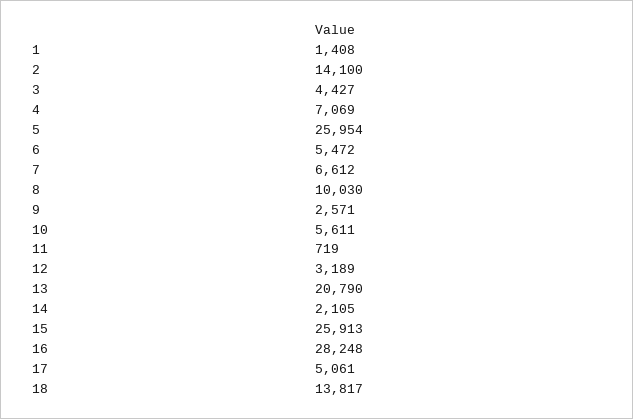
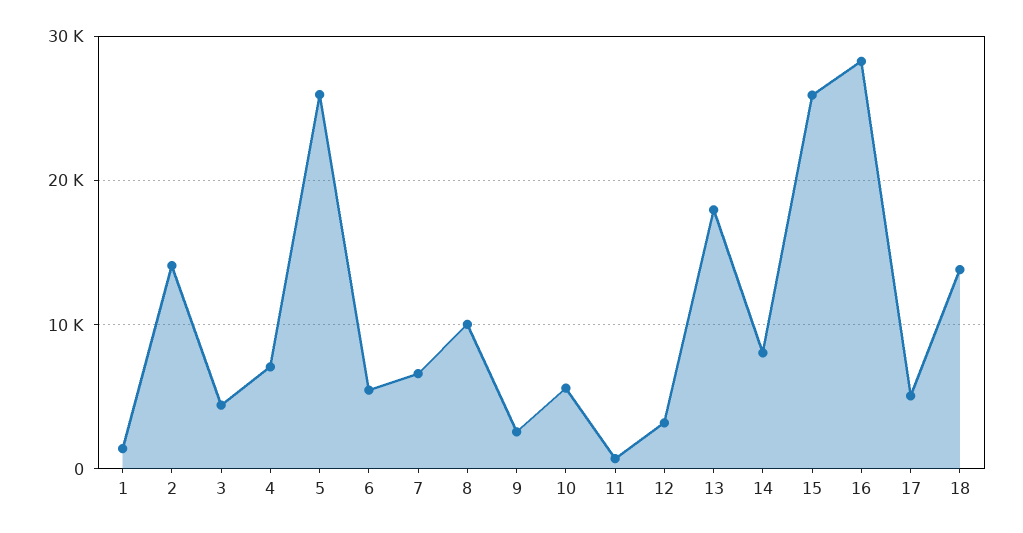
13: 20790 -> 18000
14: 2105 -> 8000

